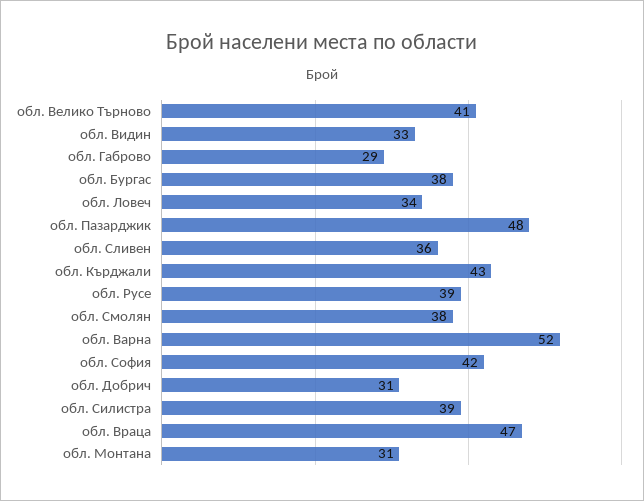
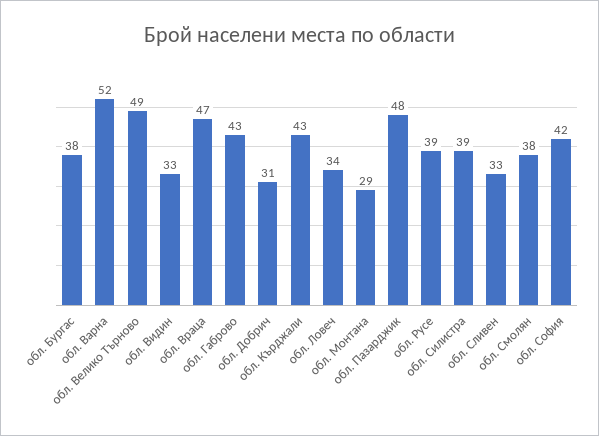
обл. Велико Търново: 41 -> 49
обл. Габрово: 29 -> 43
обл. Сливен: 36 -> 33
обл. Монтана: 31 -> 29

